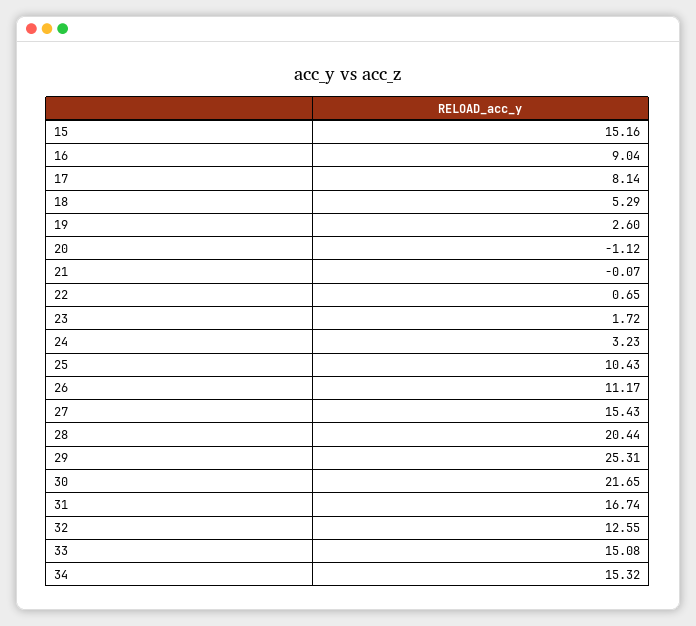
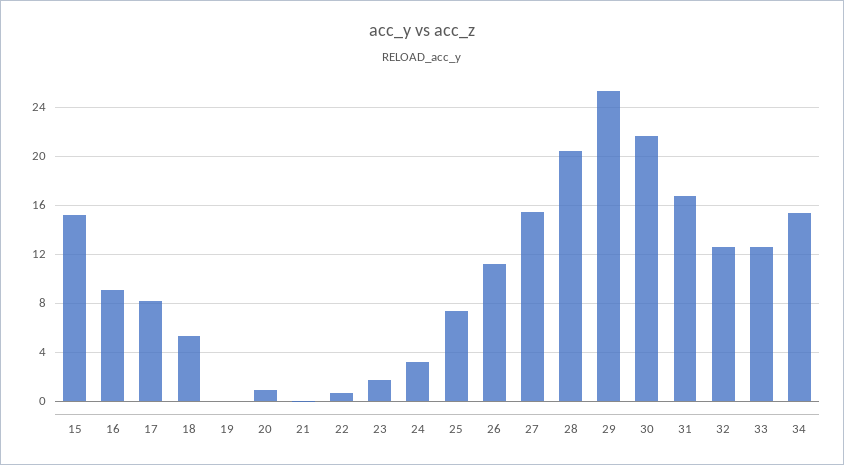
19: 2.6 -> 0
20: -1.12 -> 1
25: 10.43 -> 7.5
33: 15.08 -> 12.5

